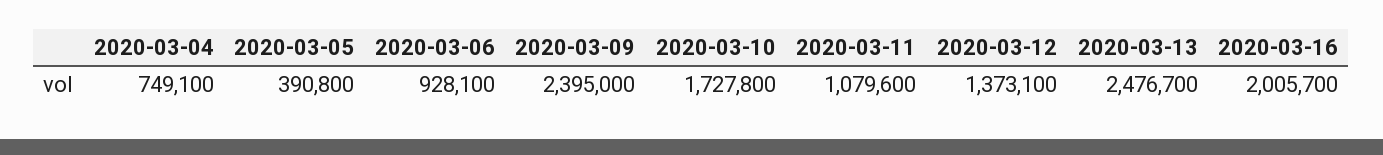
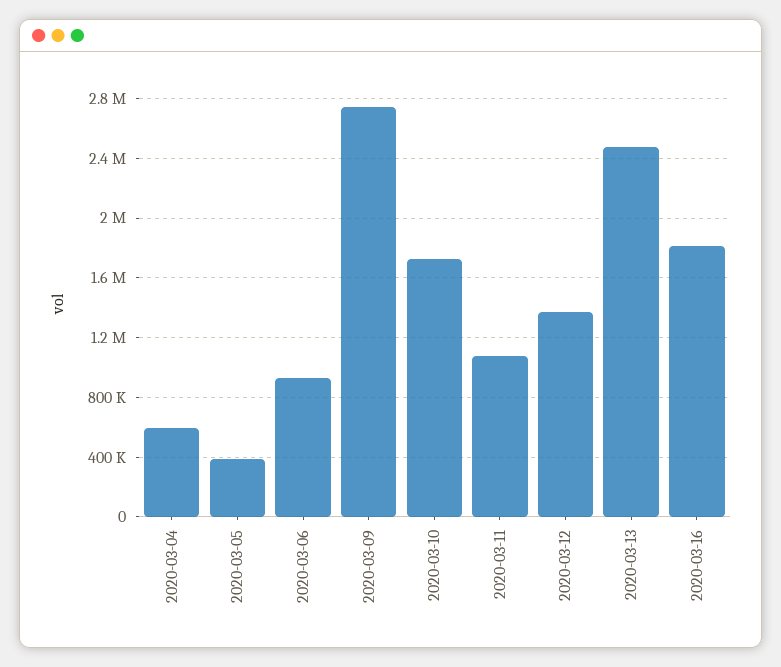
2020-03-04: 749100 -> 600000
2020-03-09: 2395000 -> 2750000
2020-03-16: 2005700 -> 1800000

